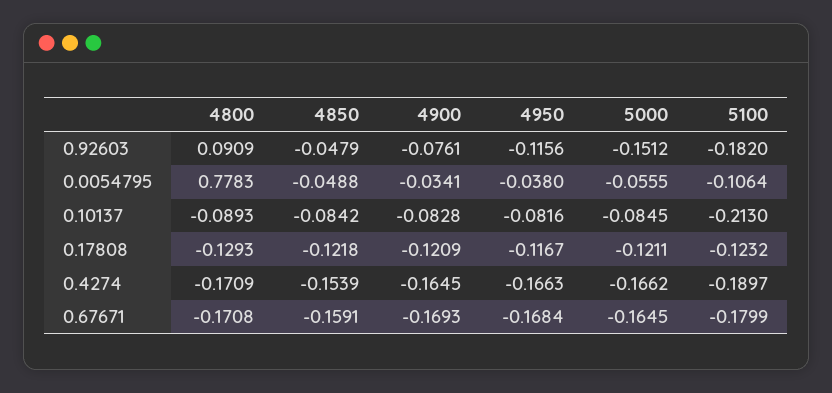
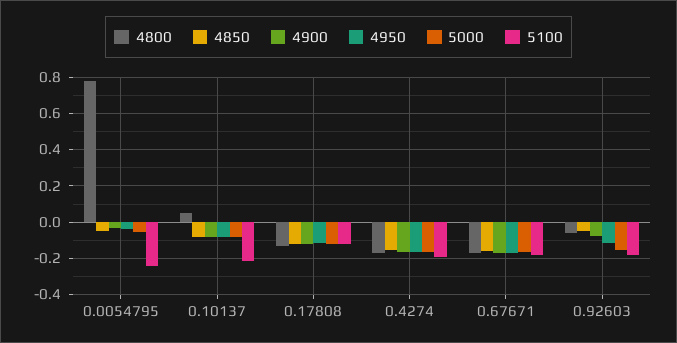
4800, 0.92603: 0.0909 -> -0.05
5100, 0.0054795: -0.1064 -> -0.25
4800, 0.10137: -0.0893 -> 0.05

